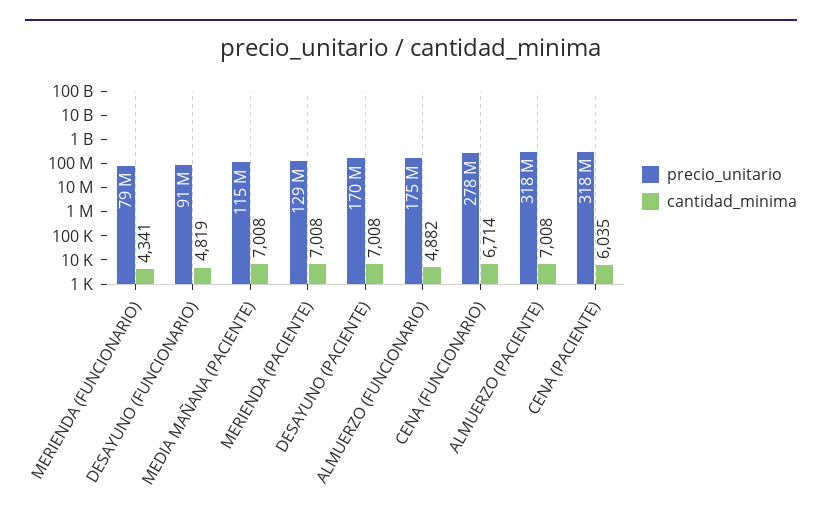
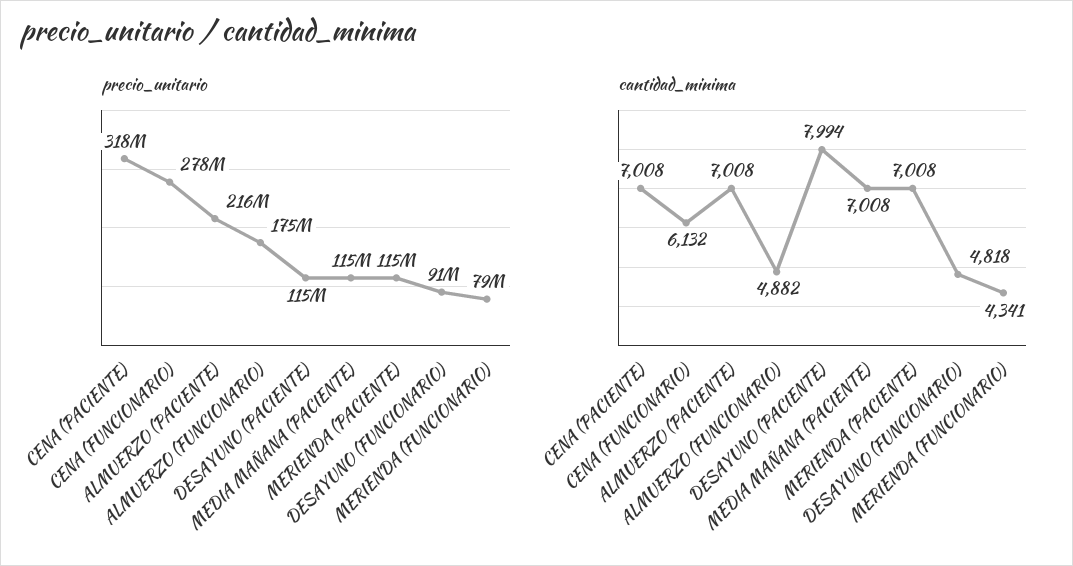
cantidad_minima, DESAYUNO (FUNCIONARIO): 4819 -> 4818
precio_unitario, MERIENDA (PACIENTE): 129000000 -> 115000000
precio_unitario, DESAYUNO (PACIENTE): 170000000 -> 115000000
cantidad_minima, DESAYUNO (PACIENTE): 7008 -> 7994
cantidad_minima, CENA (FUNCIONARIO): 6714 -> 6132
precio_unitario, ALMUERZO (PACIENTE): 318000000 -> 216000000
cantidad_minima, CENA (PACIENTE): 6035 -> 7008

